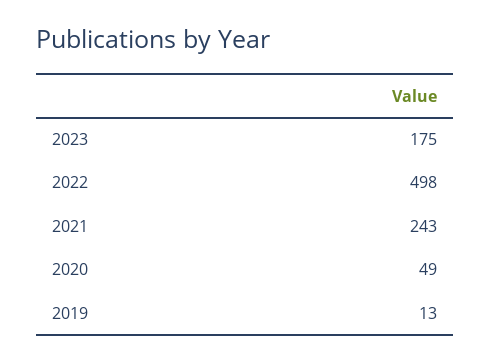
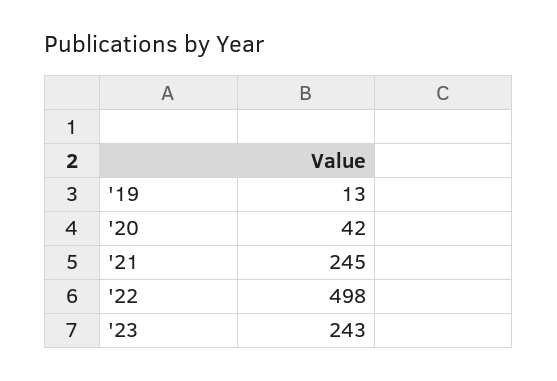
2023: 175 -> 243
2021: 243 -> 245
2020: 49 -> 42

